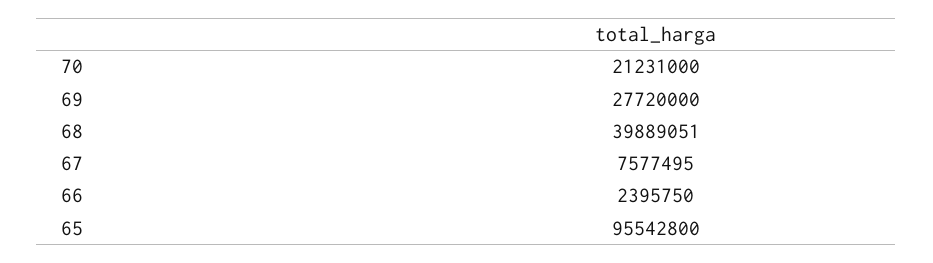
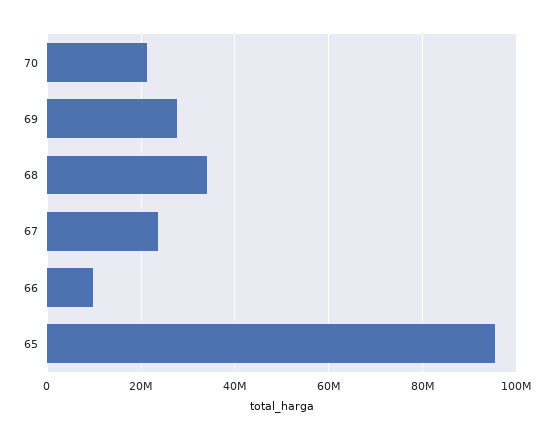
68: 39889051 -> 34000000
67: 7577495 -> 24000000
66: 2395750 -> 10000000

